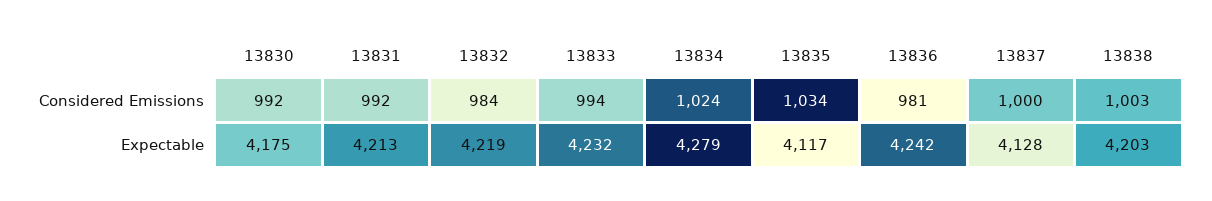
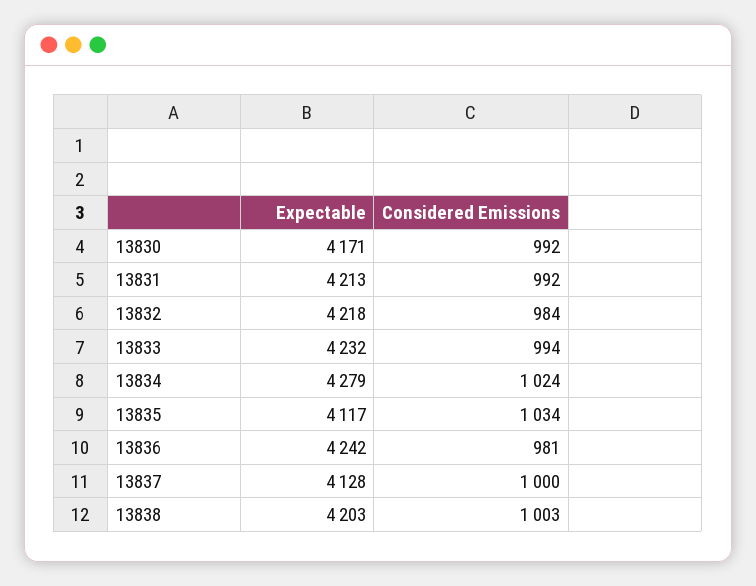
13830, Expectable: 4175 -> 4171
13832, Expectable: 4219 -> 4218

